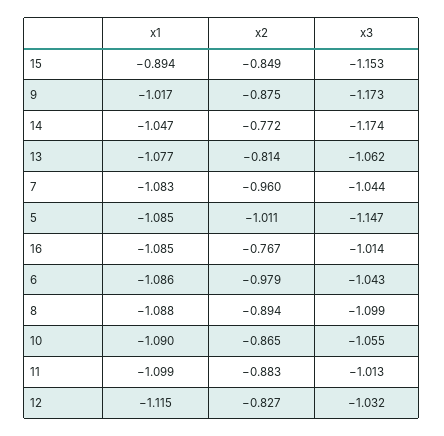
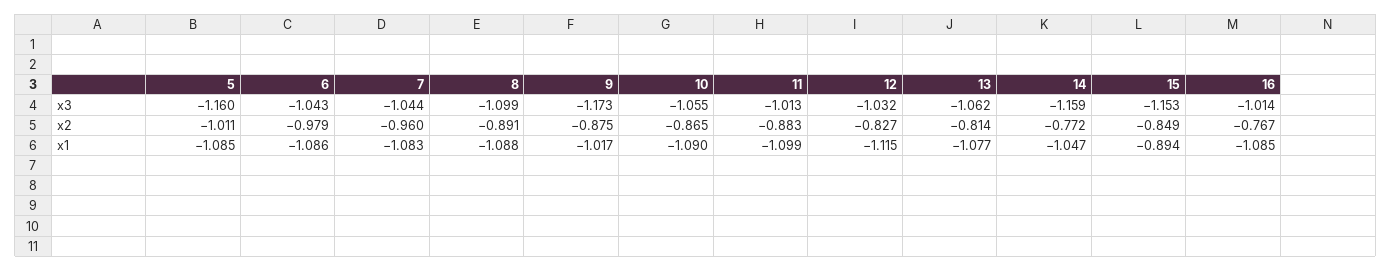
x3, 14: -1.174 -> -1.159
x3, 5: -1.147 -> -1.16
x2, 8: -0.894 -> -0.891

